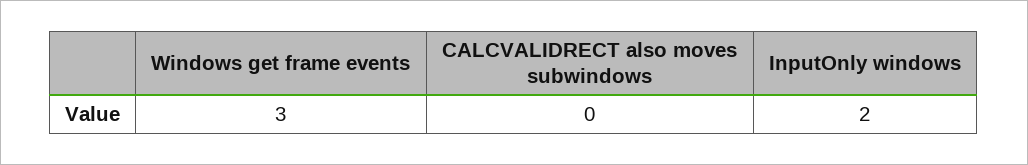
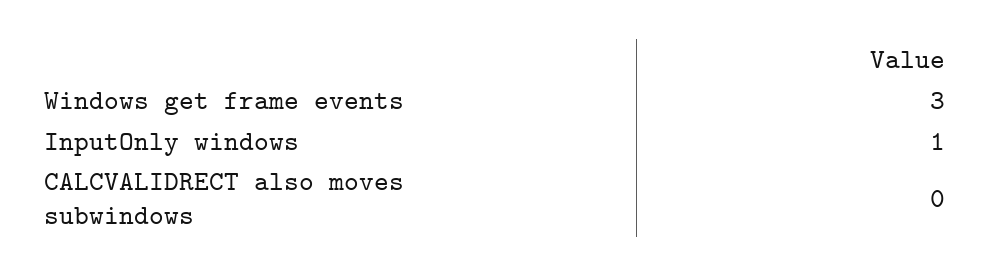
InputOnly windows: 2 -> 1

